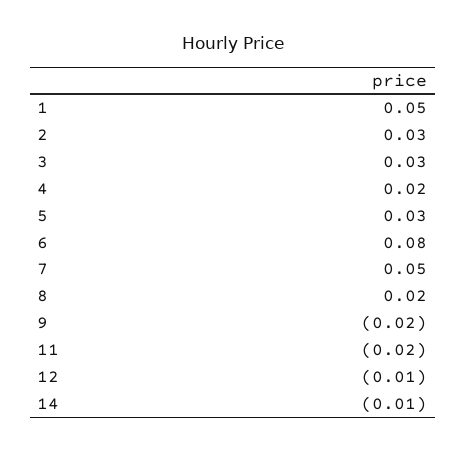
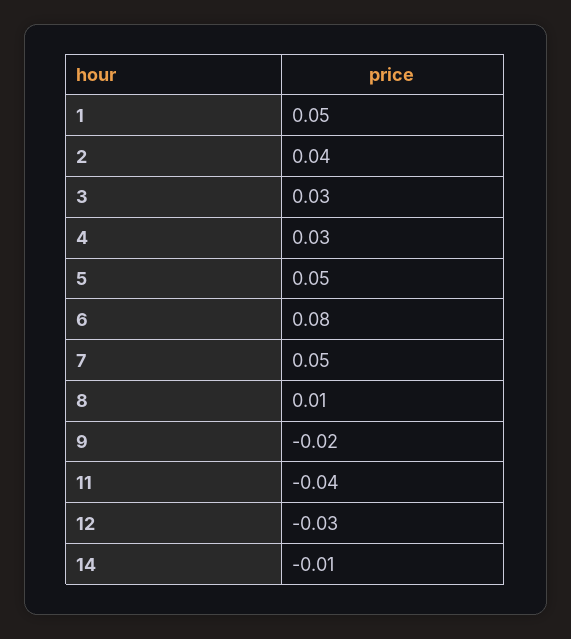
2: 0.03 -> 0.04
4: 0.02 -> 0.03
5: 0.03 -> 0.05
8: 0.02 -> 0.01
11: -0.02 -> -0.04
12: -0.01 -> -0.03

